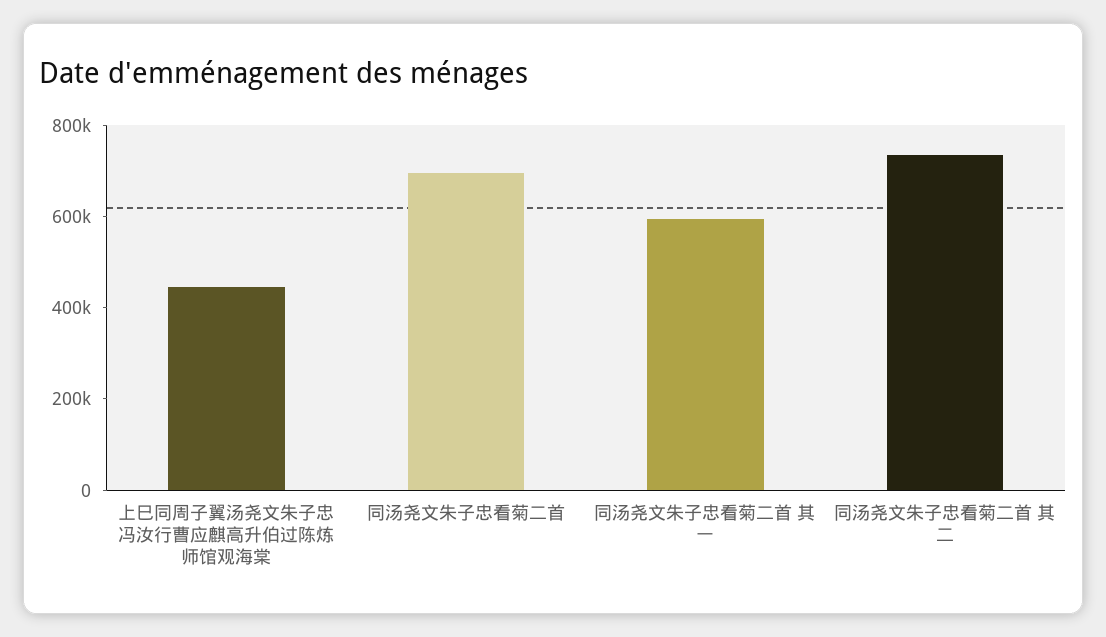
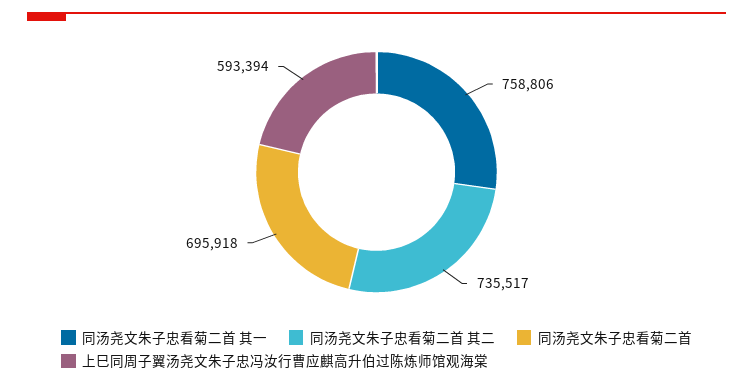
上巳同周子翼汤尧文朱子忠冯汝行曹应麒高升伯过陈炼师馆观海棠: 450000 -> 593394
同汤尧文朱子忠看菊二首 其一: 600000 -> 758806

